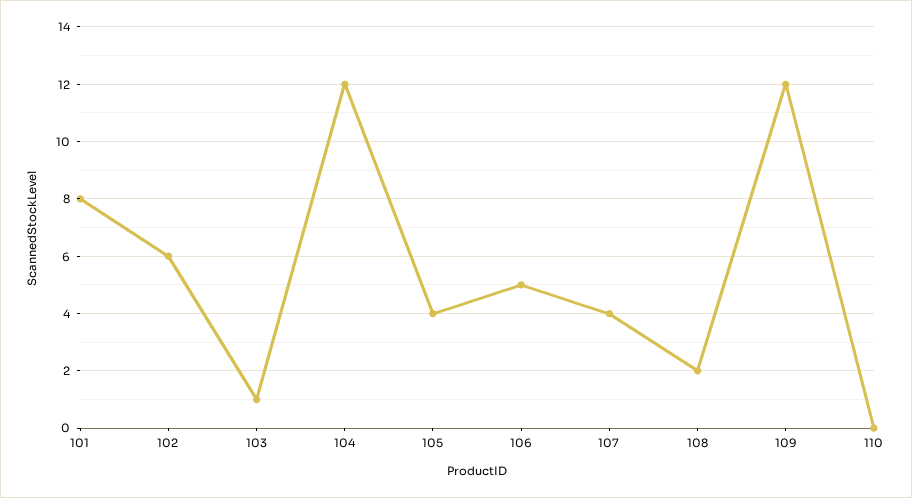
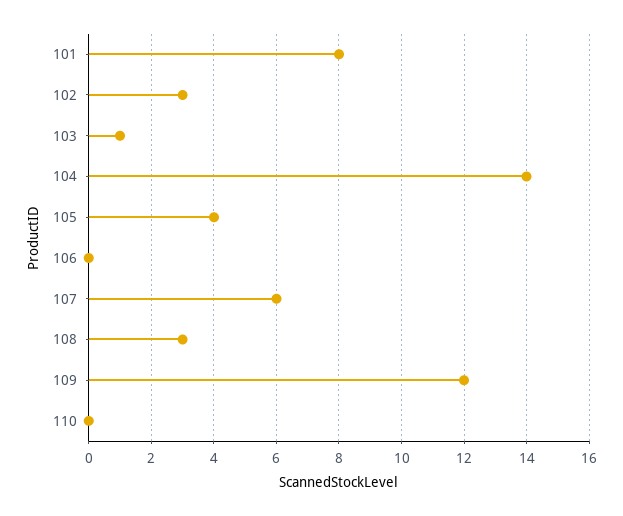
102: 6 -> 3
104: 12 -> 14
106: 5 -> 0
107: 4 -> 6
108: 2 -> 3

